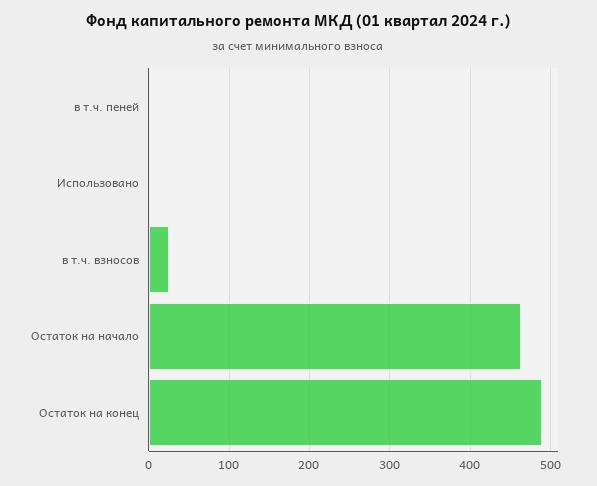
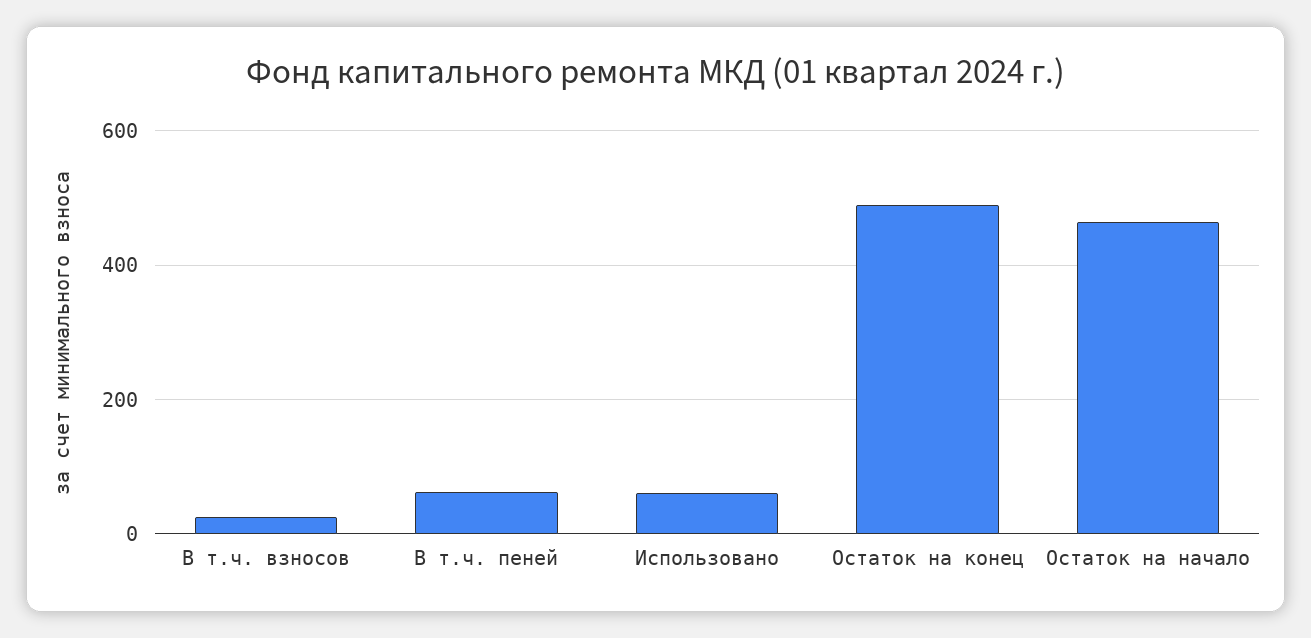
в т.ч. пеней: 0 -> 60
Использовано: 0 -> 60

